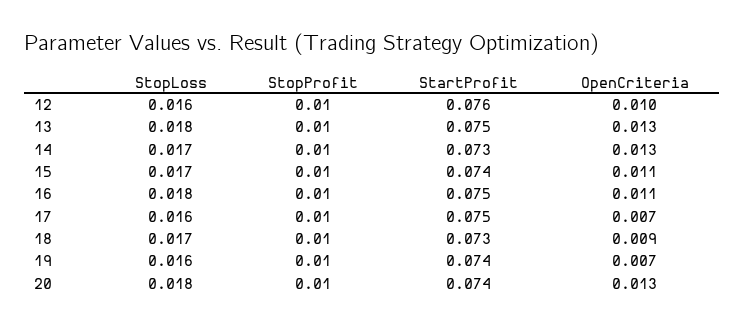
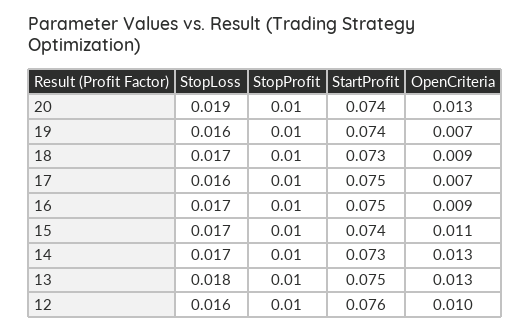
StopLoss, 16: 0.018 -> 0.017
OpenCriteria, 16: 0.011 -> 0.009
StopLoss, 20: 0.018 -> 0.019

